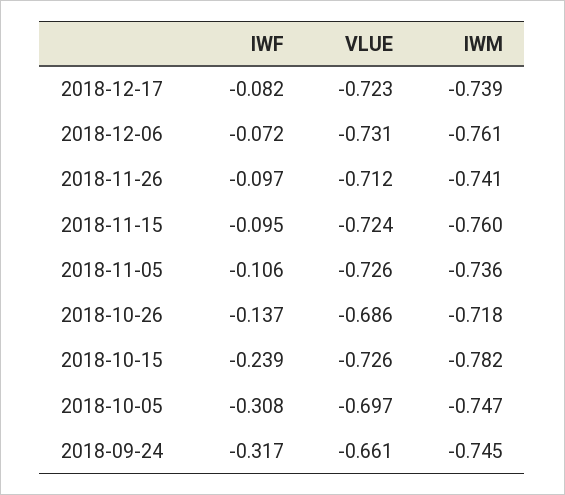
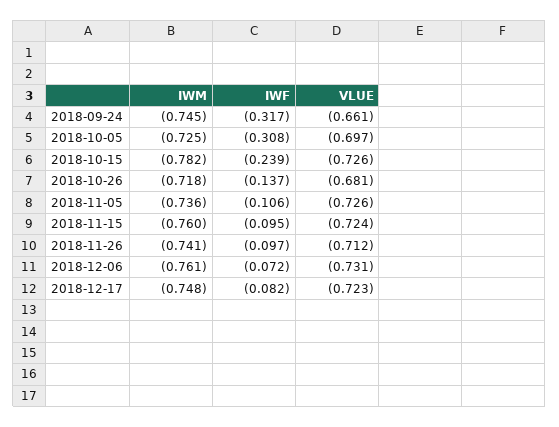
IWM, 2018-12-17: -0.739 -> -0.748
VLUE, 2018-10-26: -0.686 -> -0.681
IWM, 2018-10-05: -0.747 -> -0.725

